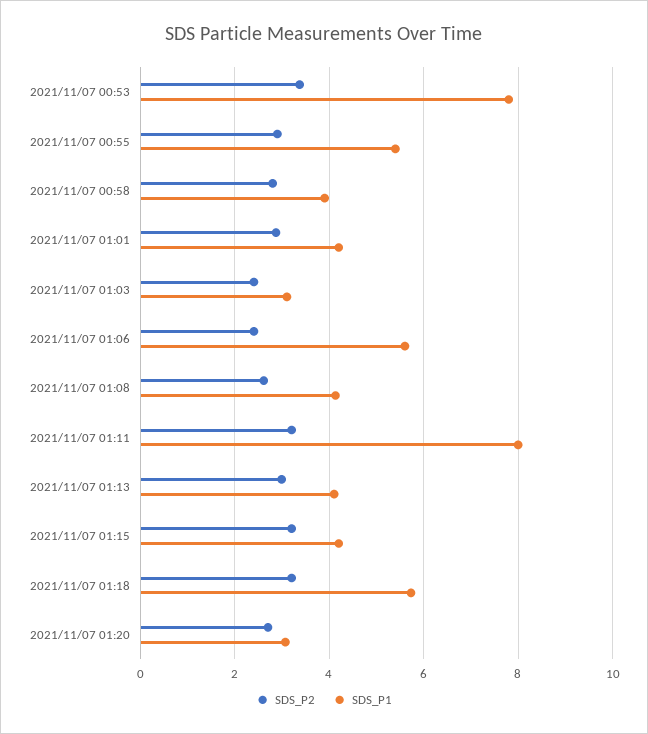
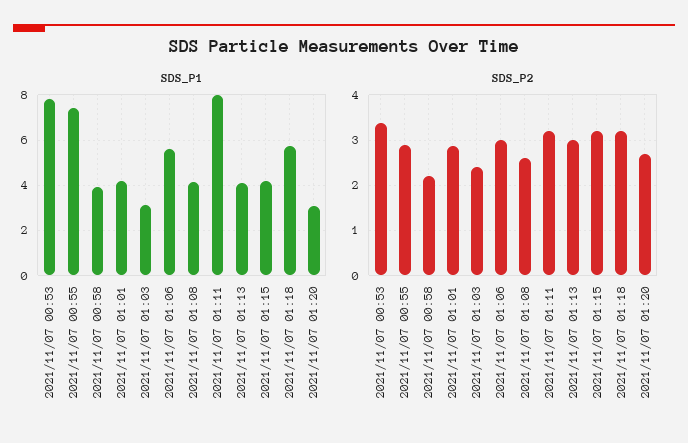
SDS_P1, 2021/11/07 00:55: 5.4 -> 7.5
SDS_P2, 2021/11/07 00:58: 2.8 -> 2.2
SDS_P2, 2021/11/07 01:06: 2.4 -> 3

